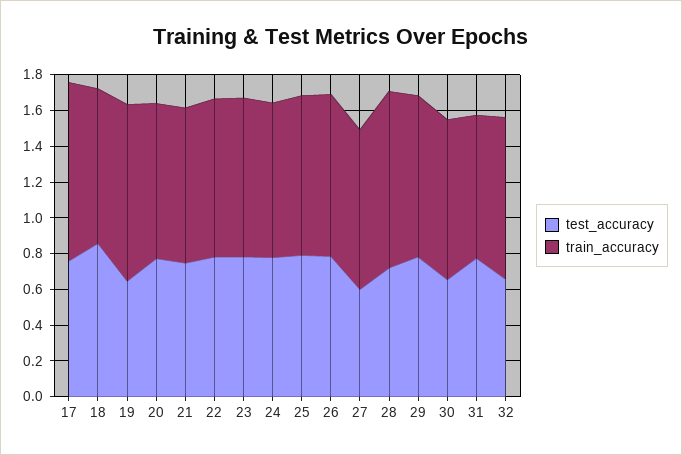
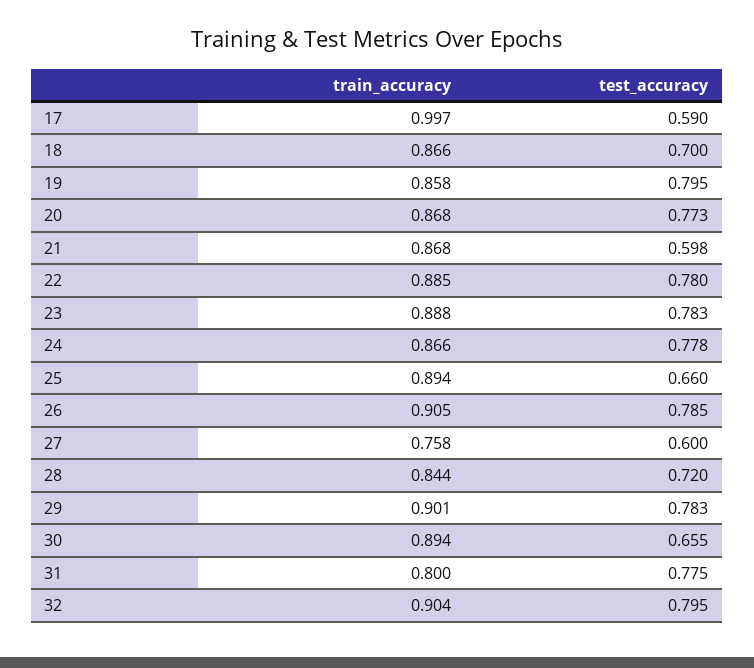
test_accuracy, 17: 0.75 -> 0.59
test_accuracy, 18: 0.85 -> 0.7
test_accuracy, 19: 0.65 -> 0.795
train_accuracy, 19: 1 -> 0.858
test_accuracy, 21: 0.75 -> 0.598
test_accuracy, 25: 0.8 -> 0.66
train_accuracy, 27: 0.9 -> 0.758
train_accuracy, 28: 1 -> 0.844
test_accuracy, 32: 0.65 -> 0.795

